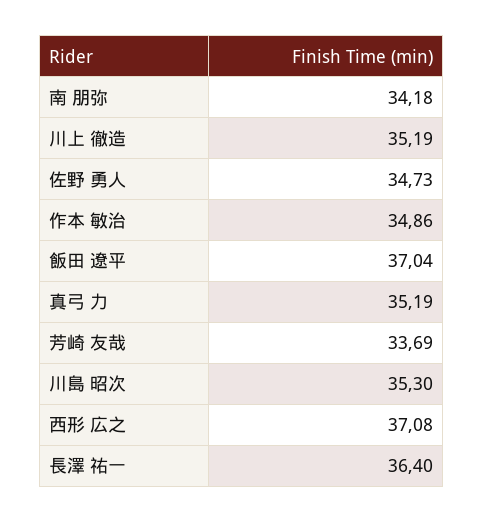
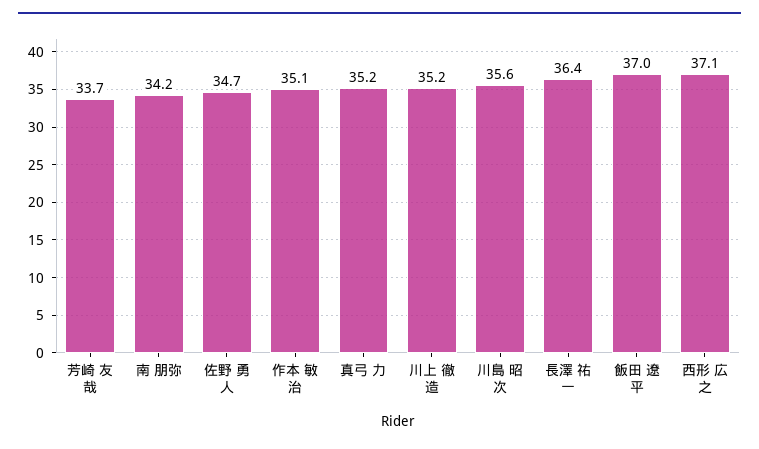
作本 敏治: 34.86 -> 35.1
川島 昭次: 35.3 -> 35.6

